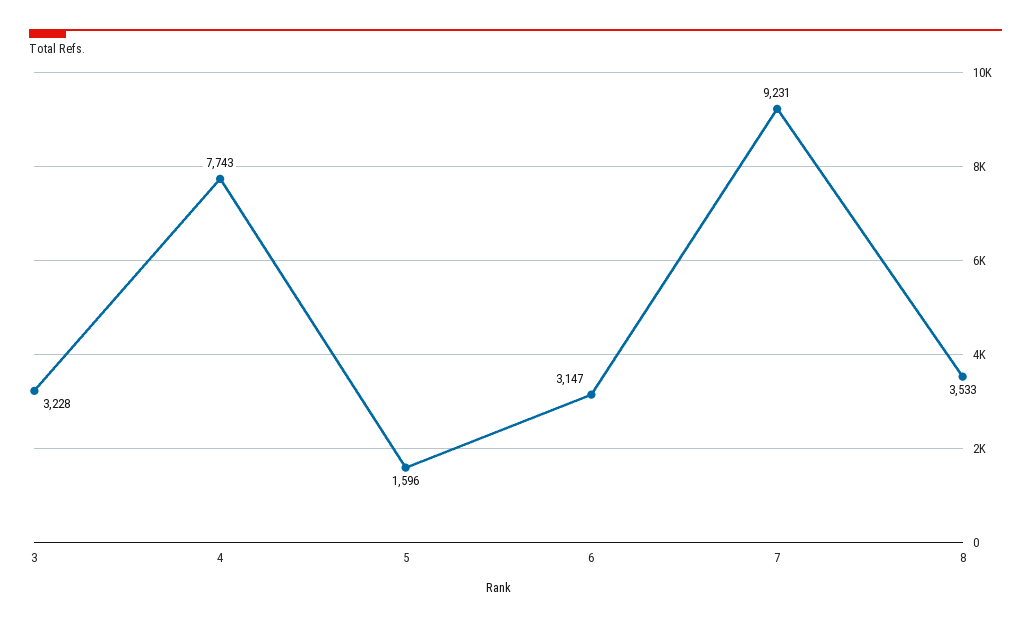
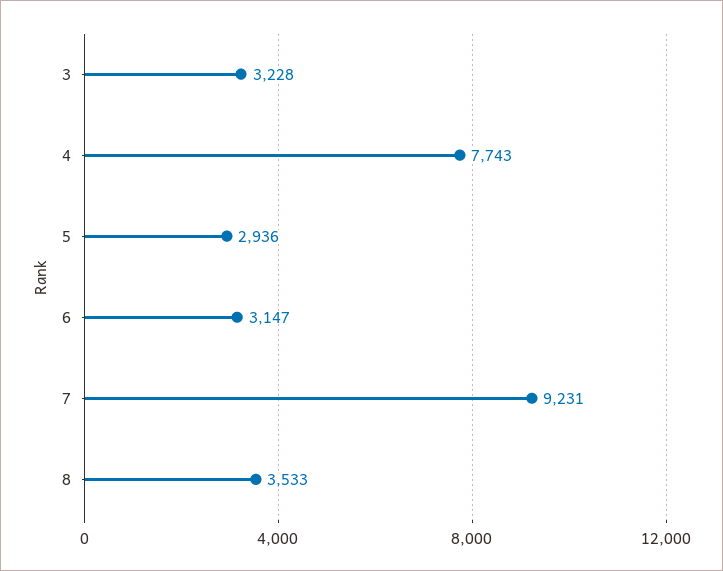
5: 1596 -> 2936

